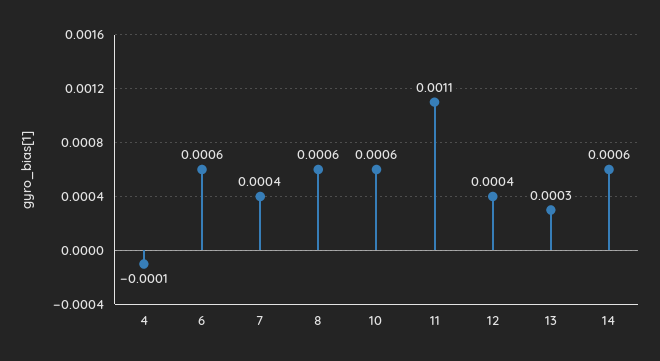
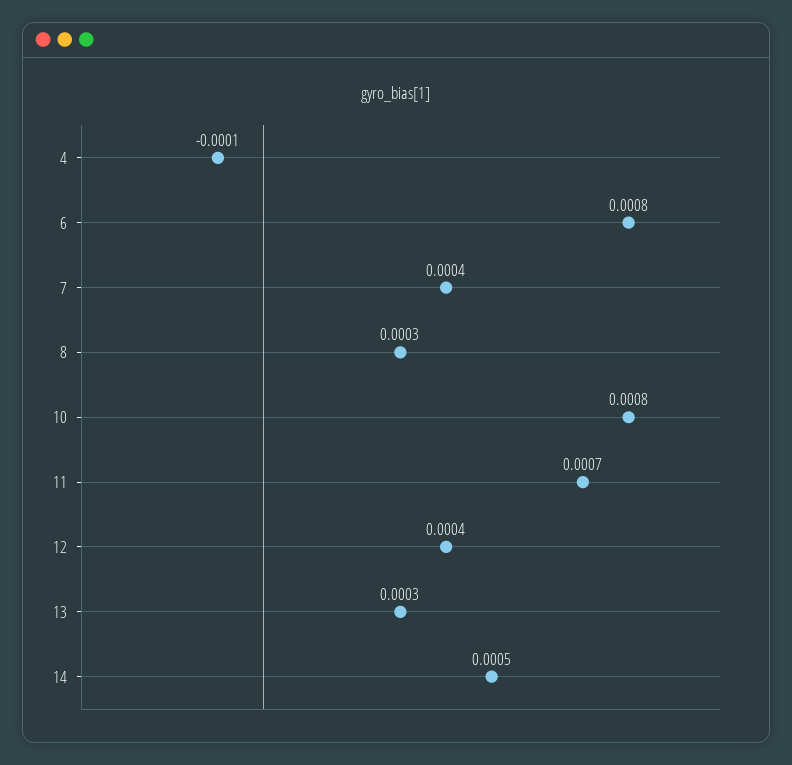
6: 0.0006 -> 0.0008
8: 0.0006 -> 0.0003
10: 0.0006 -> 0.0008
11: 0.0011 -> 0.0007
14: 0.0006 -> 0.0005

